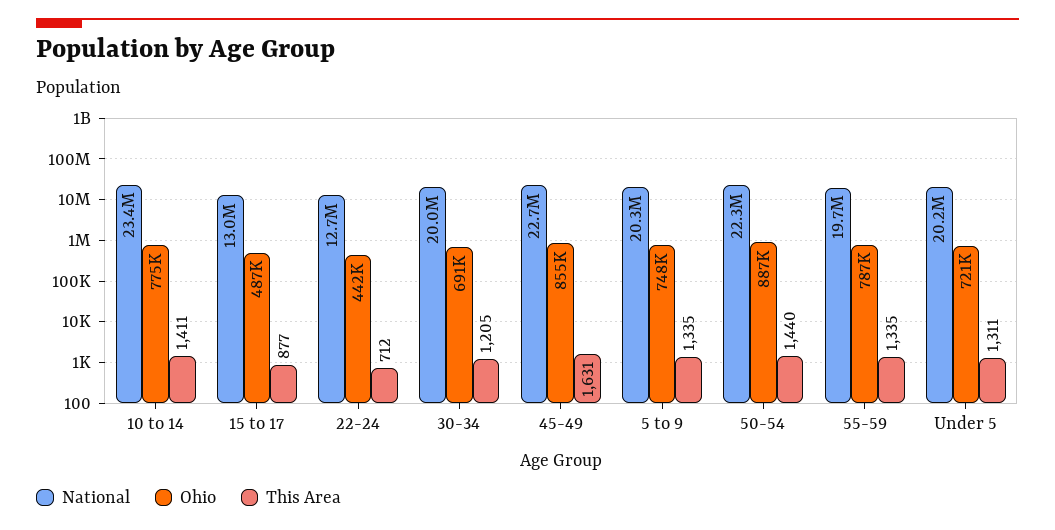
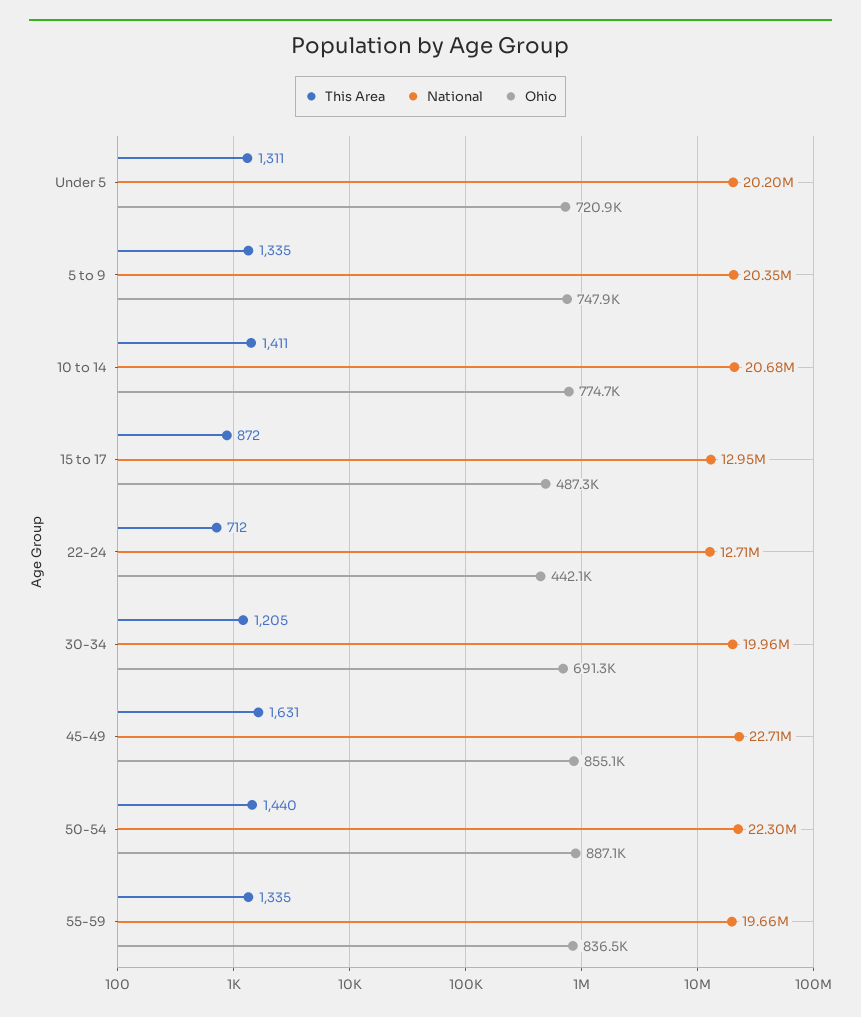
National, 10 to 14: 23400000 -> 20680000
This Area, 15 to 17: 877 -> 872
Ohio, 55-59: 787000 -> 836500

